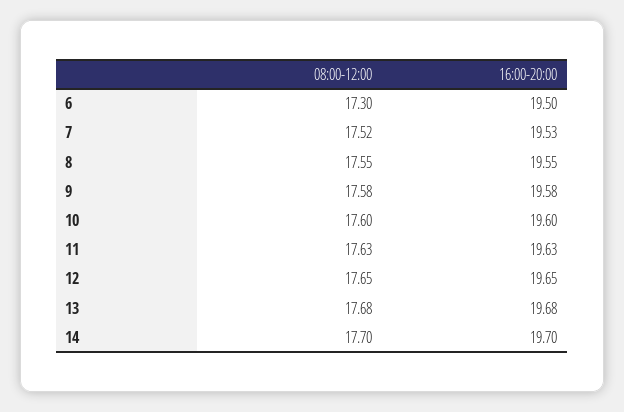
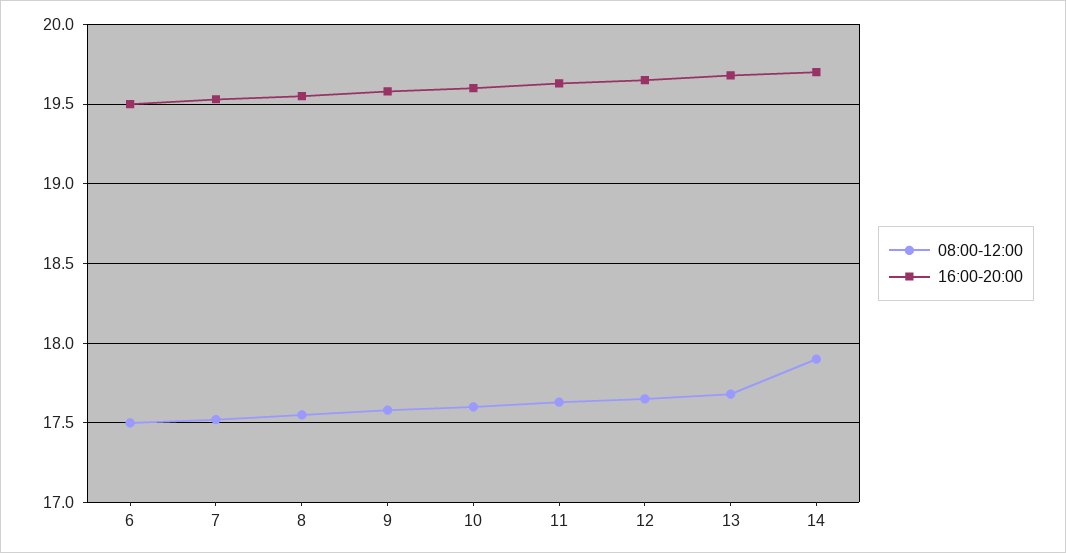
08:00-12:00, 6: 17.3 -> 17.5
08:00-12:00, 14: 17.7 -> 17.9

